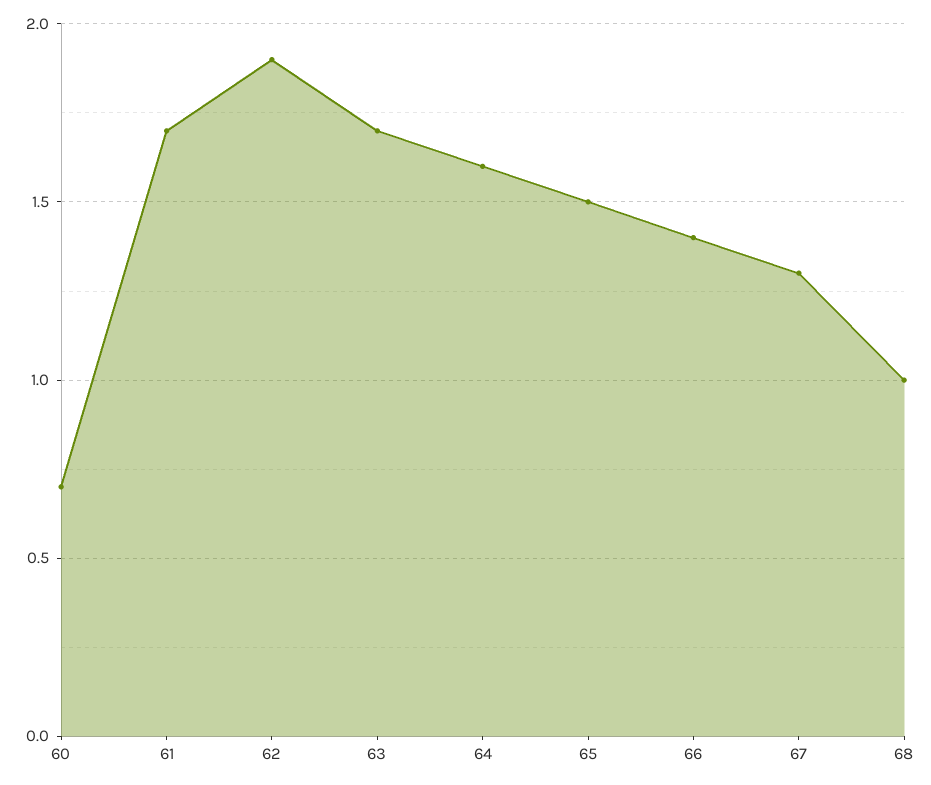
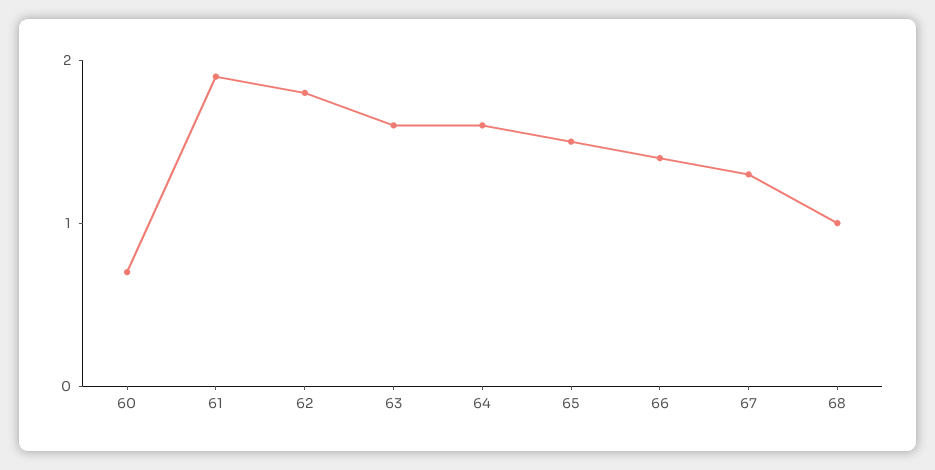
61: 1.7 -> 1.9
62: 1.9 -> 1.8
63: 1.7 -> 1.6

